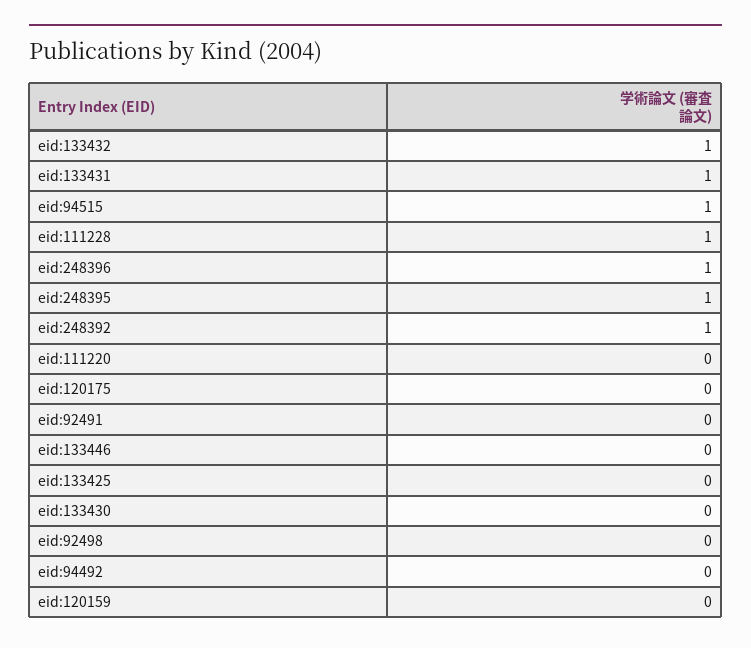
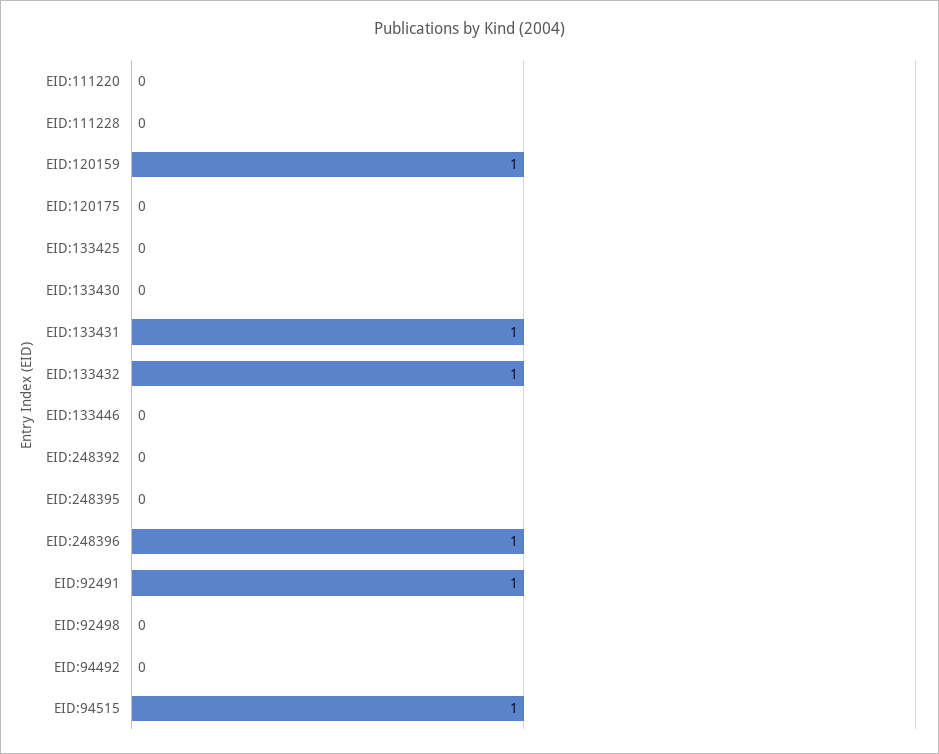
eid:111228: 1 -> 0
eid:248395: 1 -> 0
eid:248392: 1 -> 0
eid:92491: 0 -> 1
eid:120159: 0 -> 1

